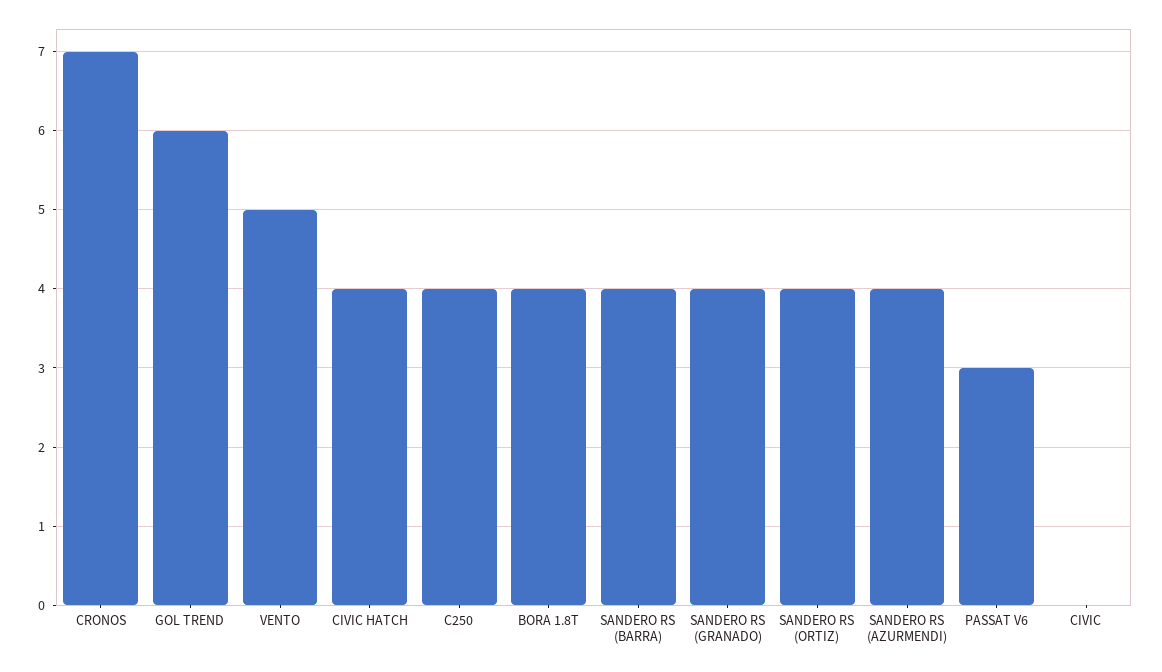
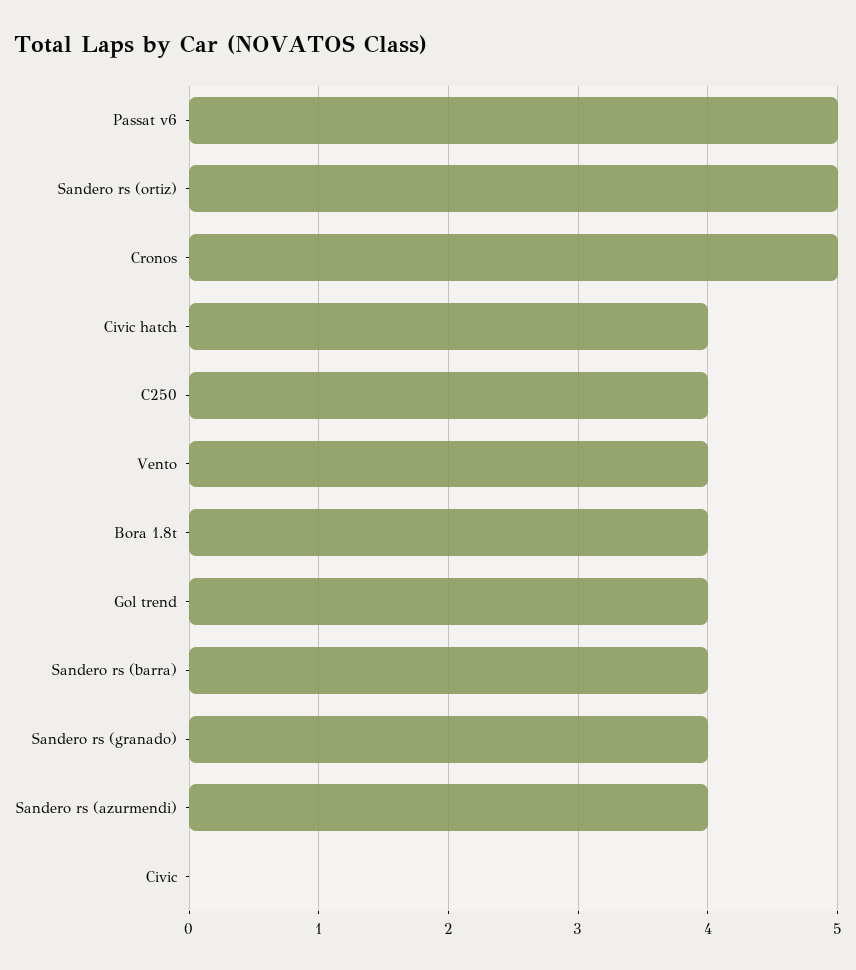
CRONOS: 7 -> 5
GOL TREND: 6 -> 4
VENTO: 5 -> 4
SANDERO RS (ORTIZ): 4 -> 5
PASSAT V6: 3 -> 5

